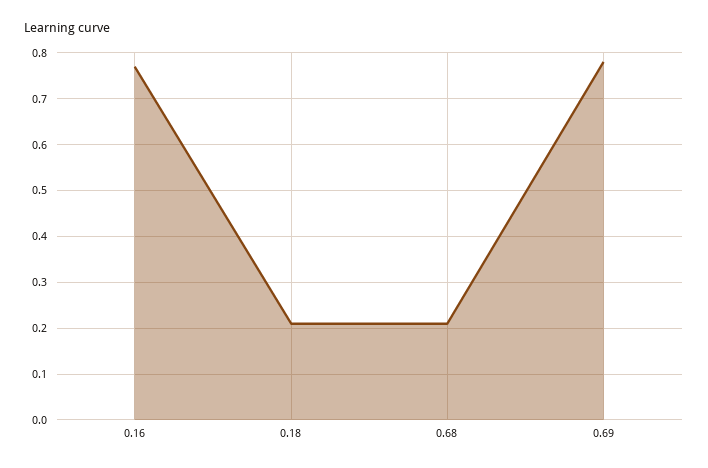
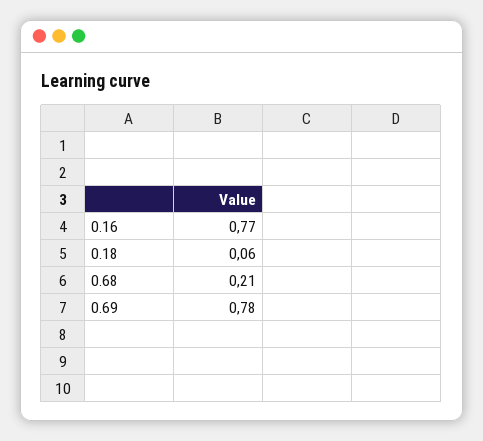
0.18: 0.2 -> 0.06

